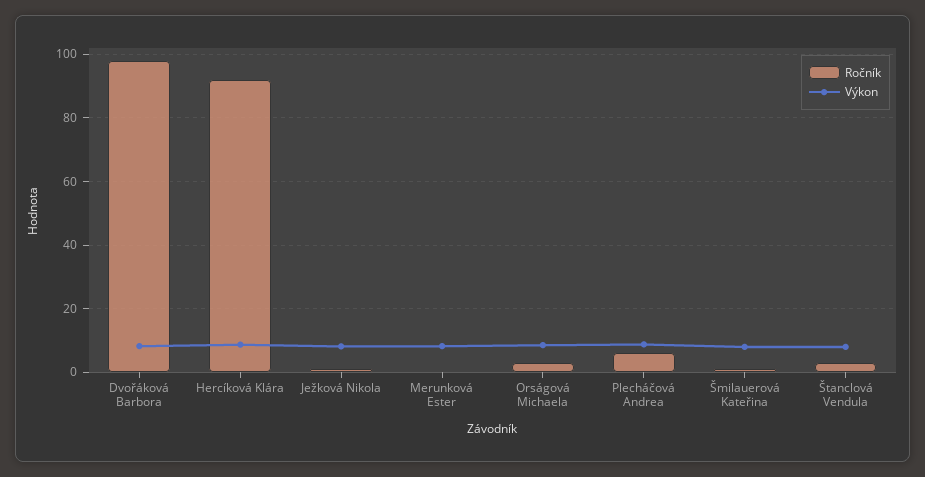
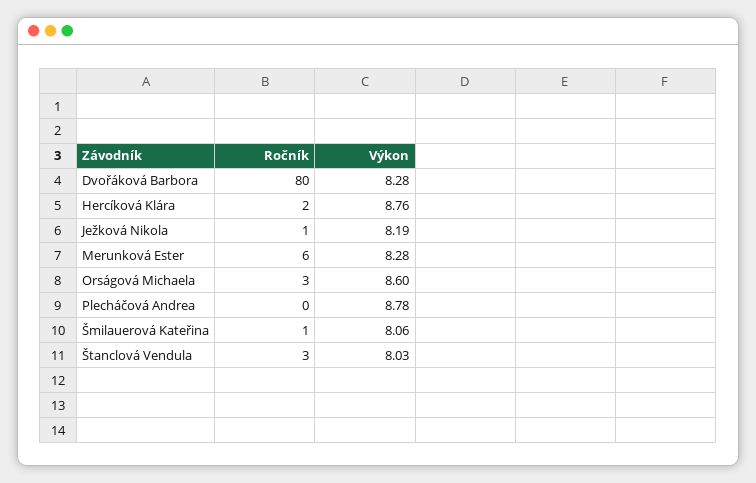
Ročník, Dvořáková Barbora: 98 -> 80
Ročník, Hercíková Klára: 92 -> 2
Ročník, Merunková Ester: 0 -> 6
Ročník, Plecháčová Andrea: 6 -> 0

